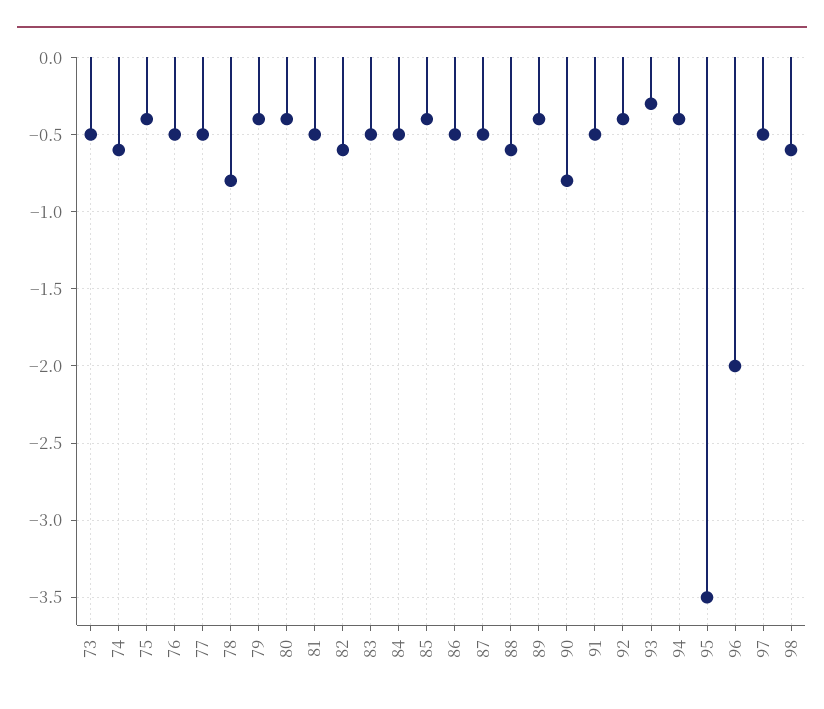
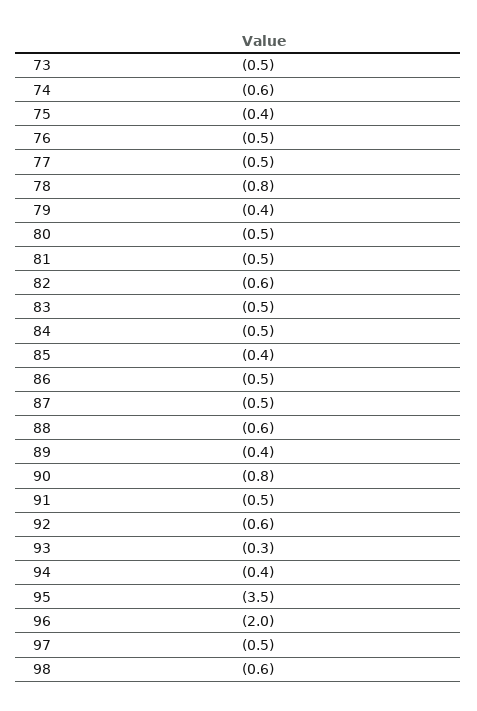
80: -0.4 -> -0.5
92: -0.4 -> -0.6

